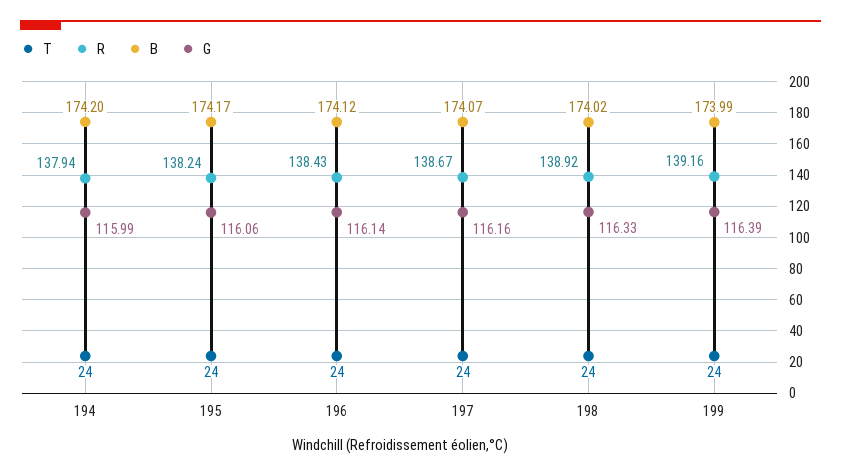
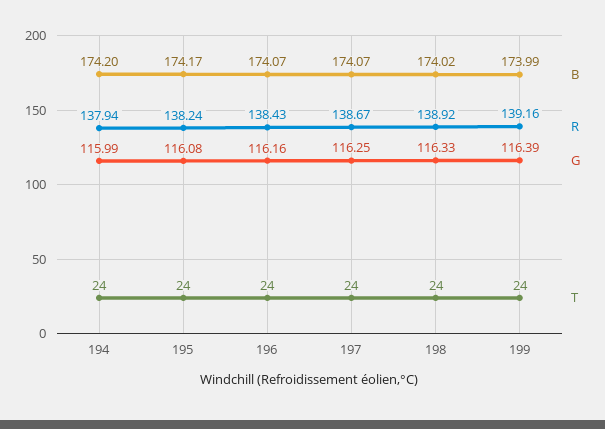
G, 195: 116.06 -> 116.08
B, 196: 174.12 -> 174.07
G, 196: 116.14 -> 116.16
G, 197: 116.16 -> 116.25

